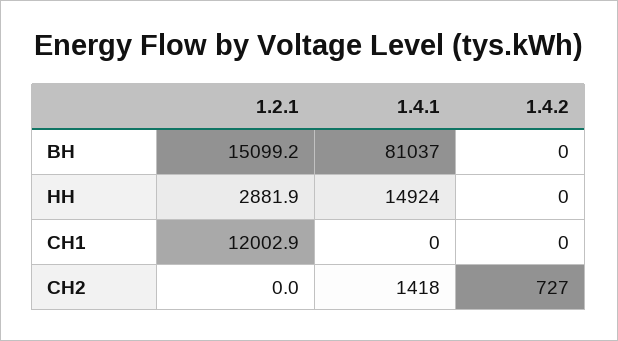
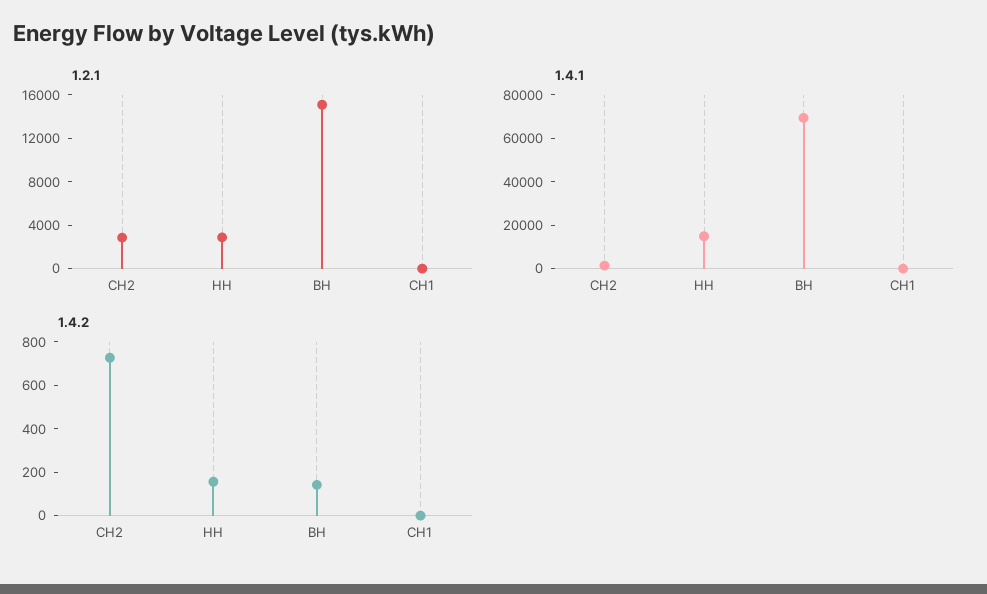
1.4.1, ВН: 81037 -> 70000
1.4.2, ВН: 0 -> 150
1.4.2, НН: 0 -> 150
1.2.1, СН1: 12002.9 -> 0
1.2.1, СН2: 0 -> 3000

